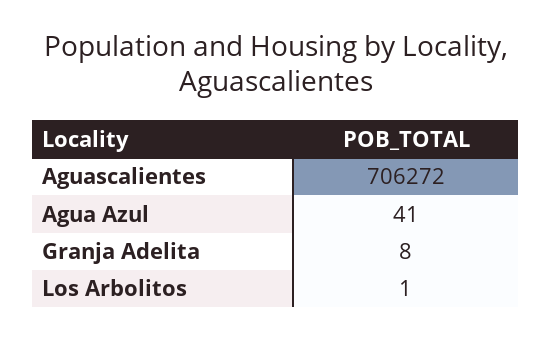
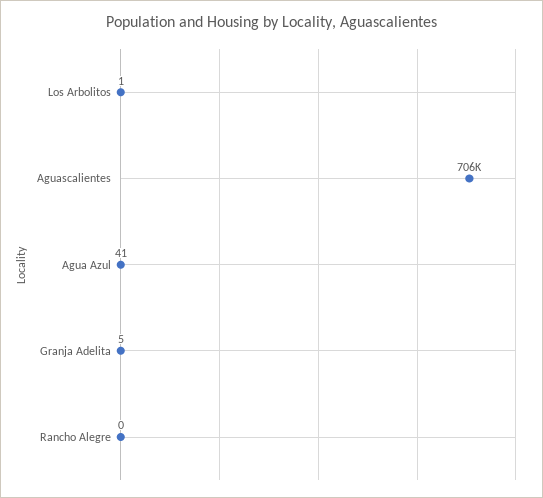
Granja Adelita: 8 -> 5
Rancho Alegre: none -> 0

